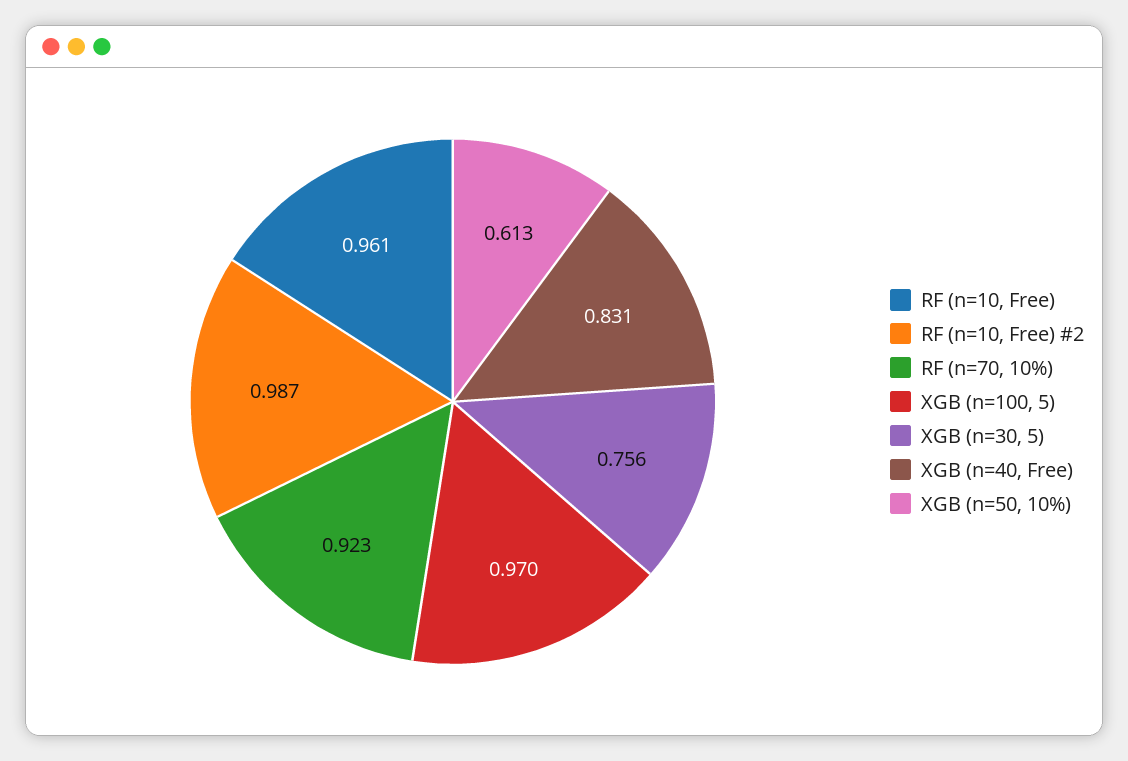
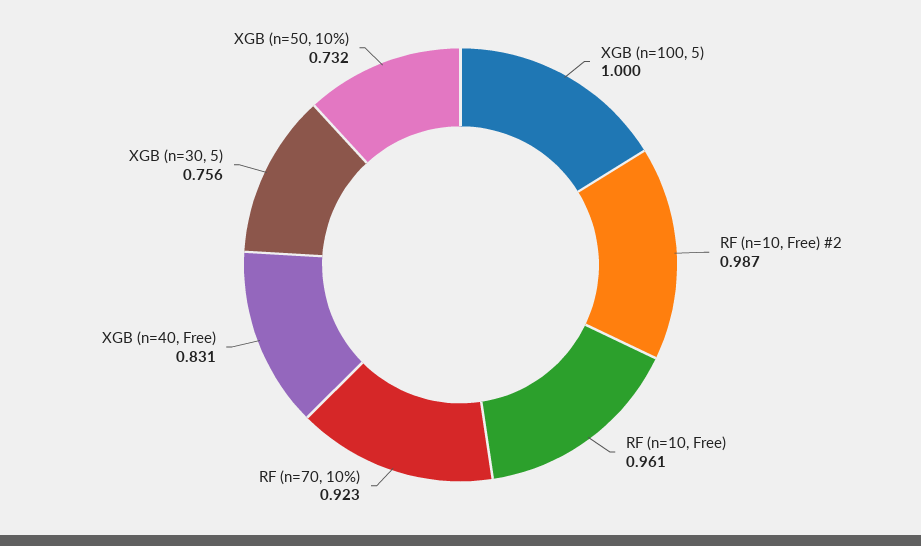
XGB (n=100, 5): 0.97 -> 1
XGB (n=50, 10%): 0.613 -> 0.732

